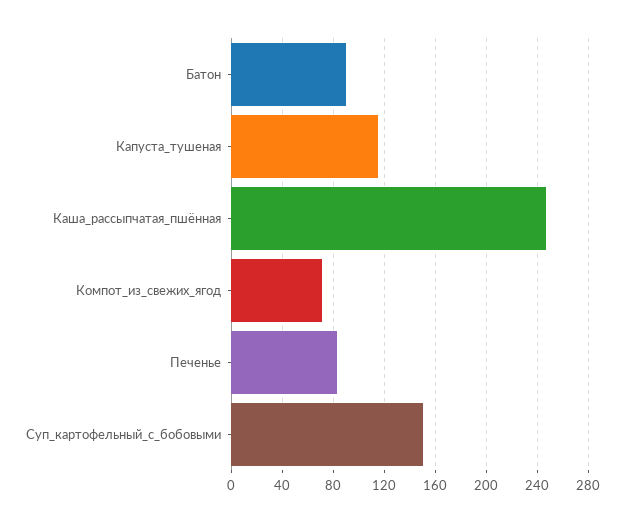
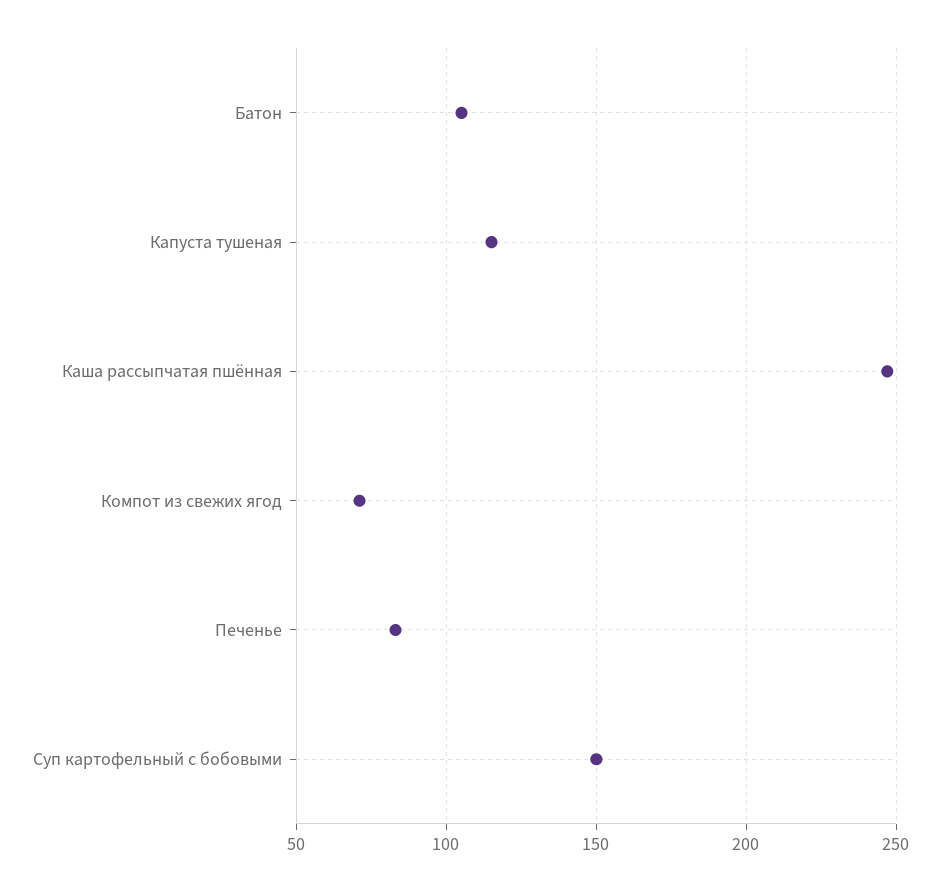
Батон: 90 -> 105

